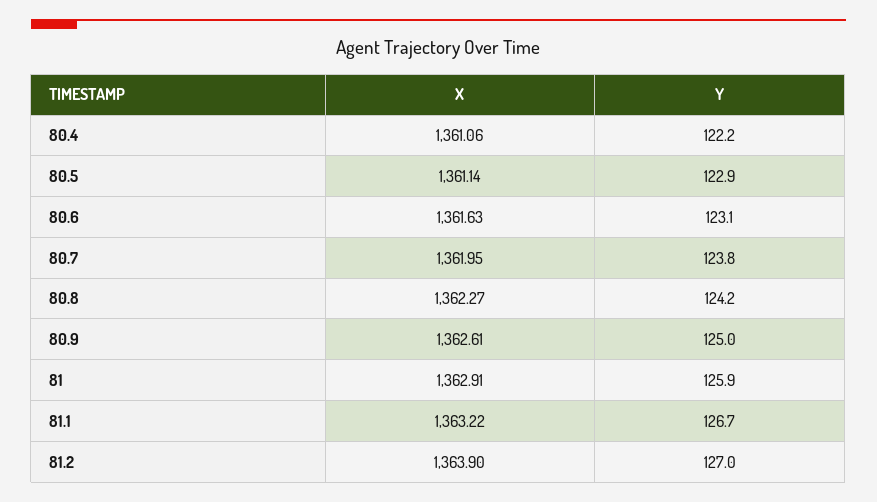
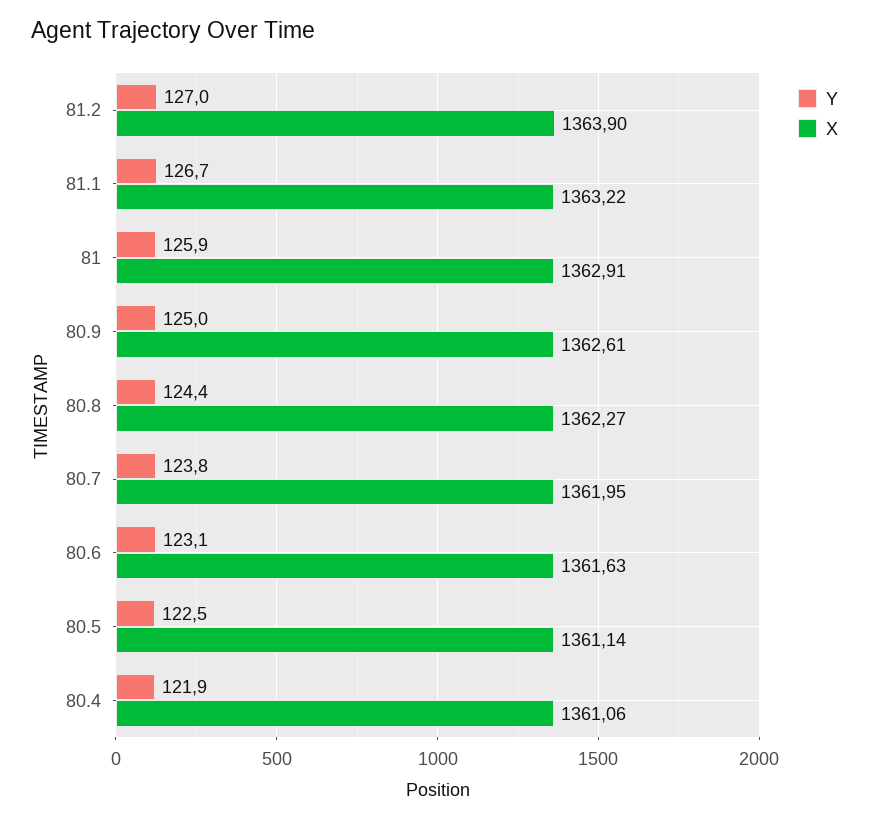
Y, 80.4: 122.2 -> 121.9
Y, 80.5: 122.9 -> 122.5
Y, 80.8: 124.2 -> 124.4

